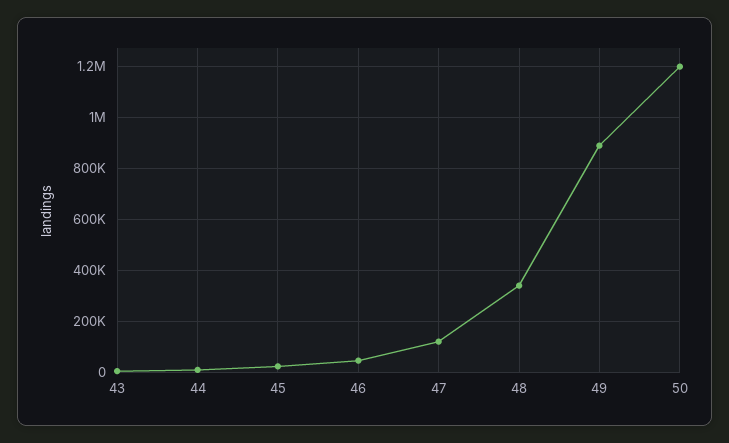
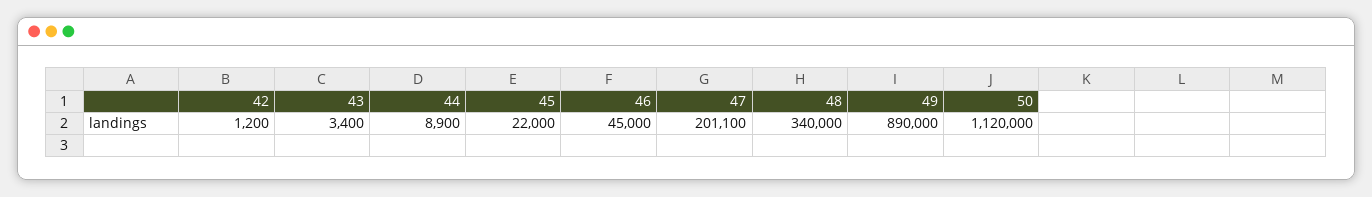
47: 125000 -> 201100
50: 1200000 -> 1120000
42: none -> 1200

